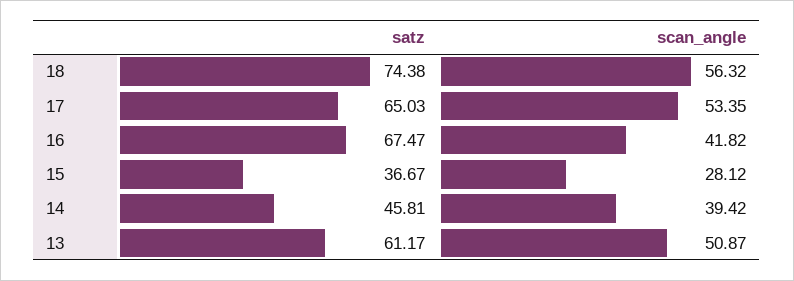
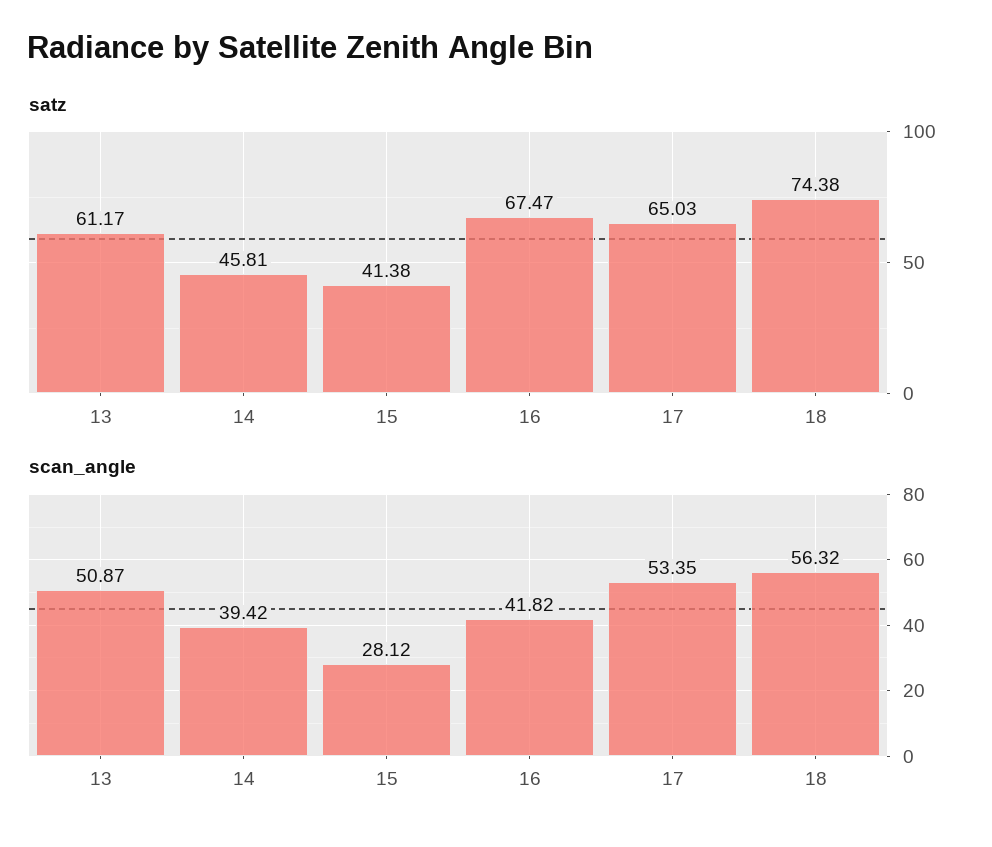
satz, 15: 36.67 -> 41.38

